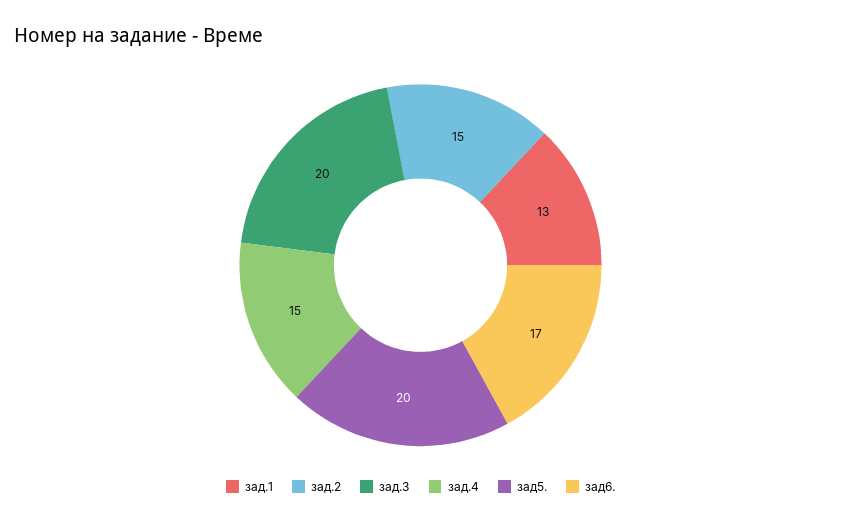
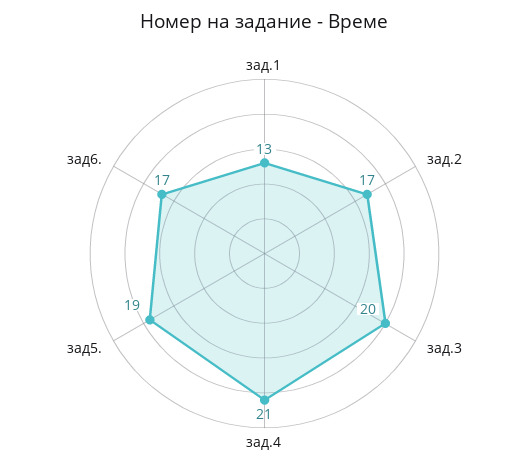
зад.2: 15 -> 17
зад.4: 15 -> 21
зад5.: 20 -> 19

